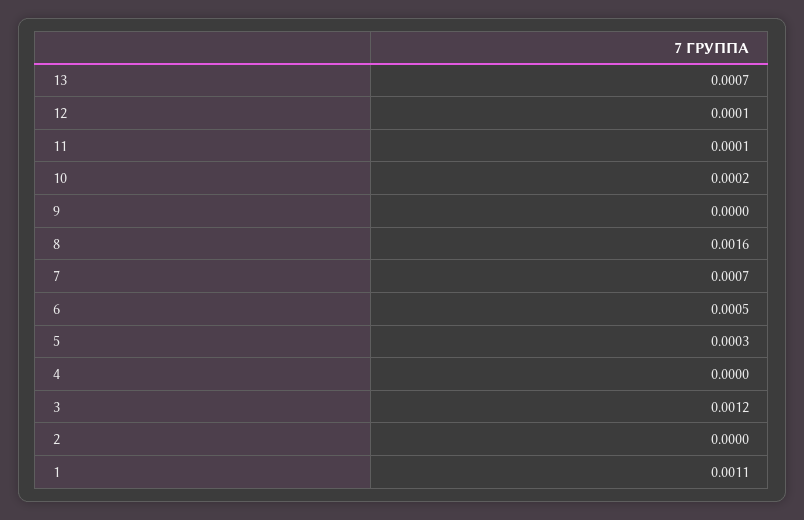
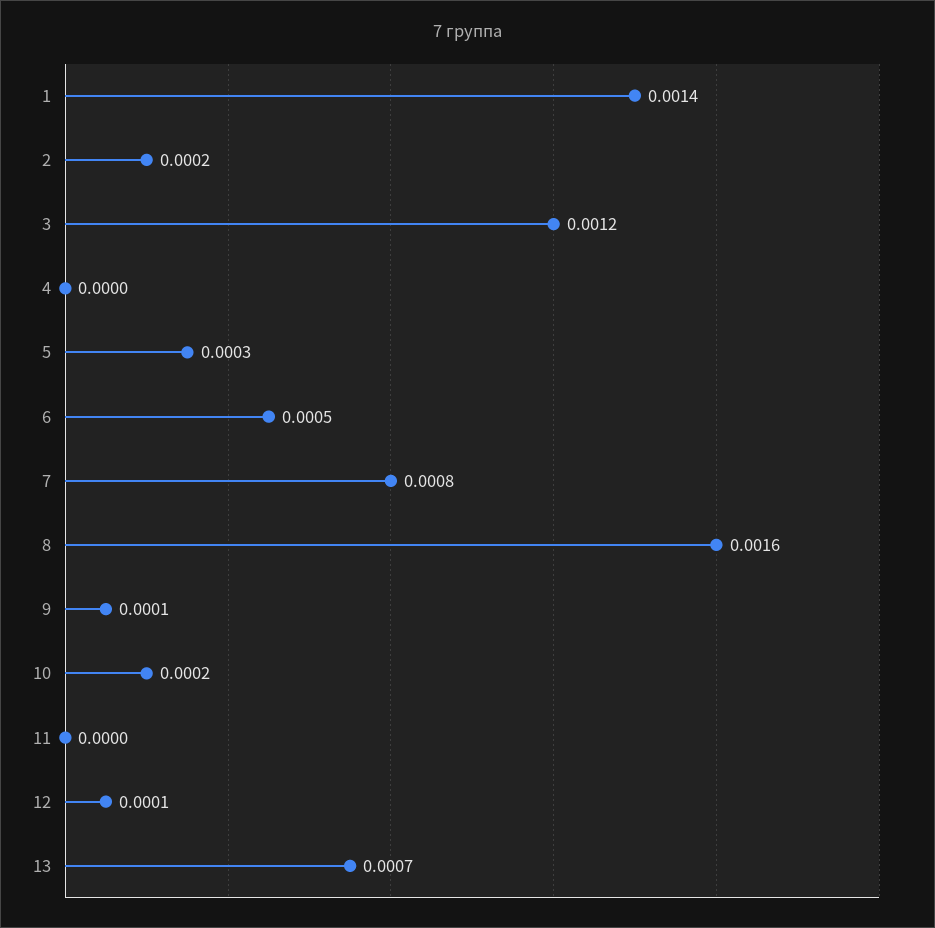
11: 0.0001 -> 0
9: 0 -> 0.0001
7: 0.0007 -> 0.0008
2: 0 -> 0.0002
1: 0.0011 -> 0.0014

